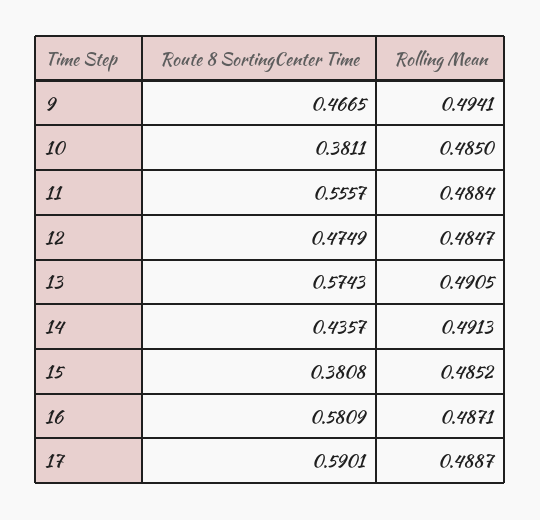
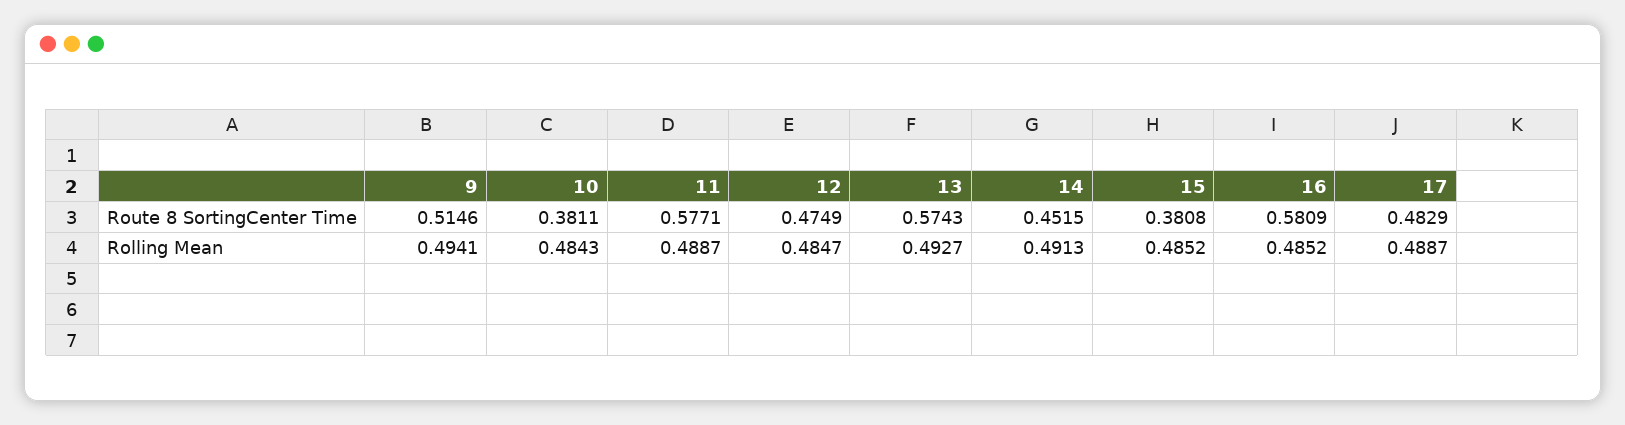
Route 8 SortingCenter Time, 9: 0.4665 -> 0.5146
Rolling Mean, 10: 0.485 -> 0.4843
Route 8 SortingCenter Time, 11: 0.5557 -> 0.5771
Rolling Mean, 11: 0.4884 -> 0.4887
Rolling Mean, 13: 0.4905 -> 0.4927
Route 8 SortingCenter Time, 14: 0.4357 -> 0.4515
Rolling Mean, 16: 0.4871 -> 0.4852
Route 8 SortingCenter Time, 17: 0.5901 -> 0.4829

